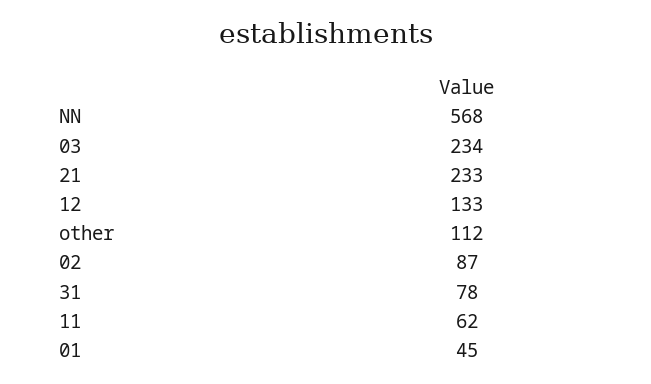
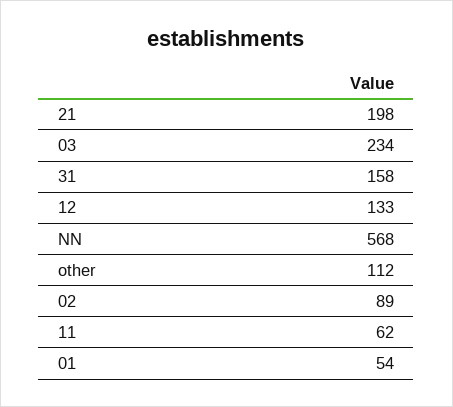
21: 233 -> 198
02: 87 -> 89
31: 78 -> 158
01: 45 -> 54

